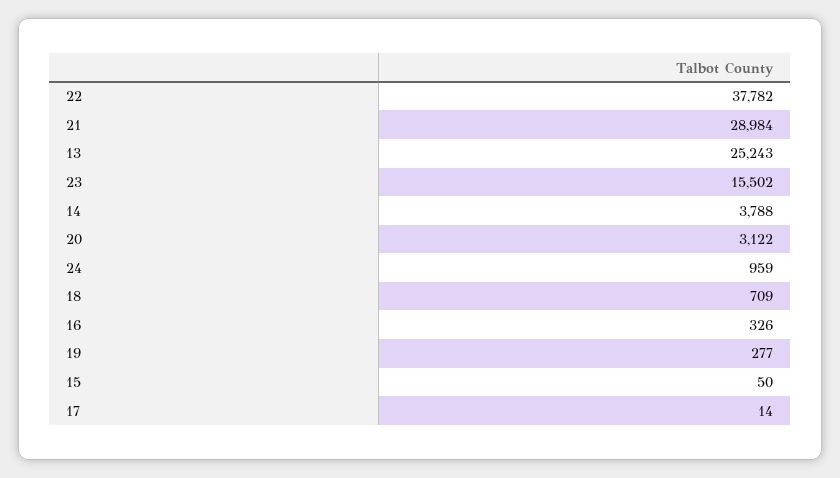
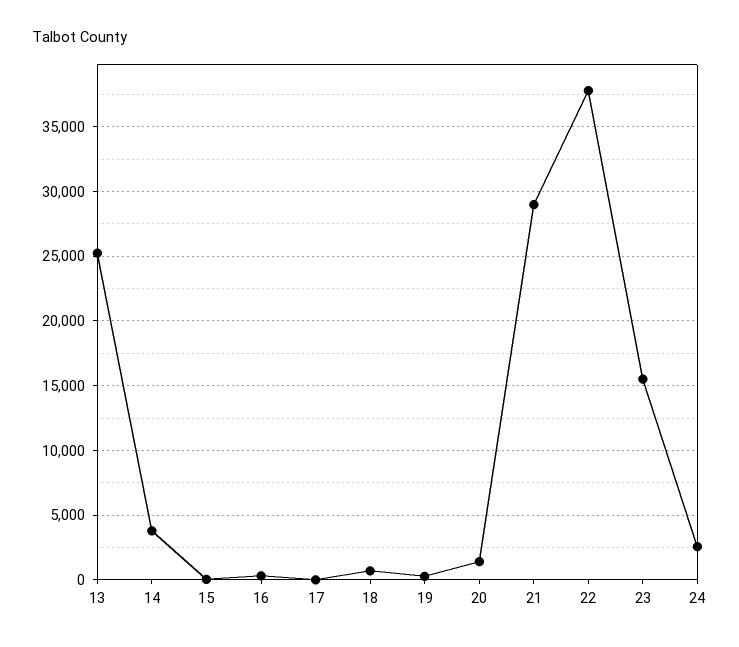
20: 3122 -> 1500
24: 959 -> 2500

